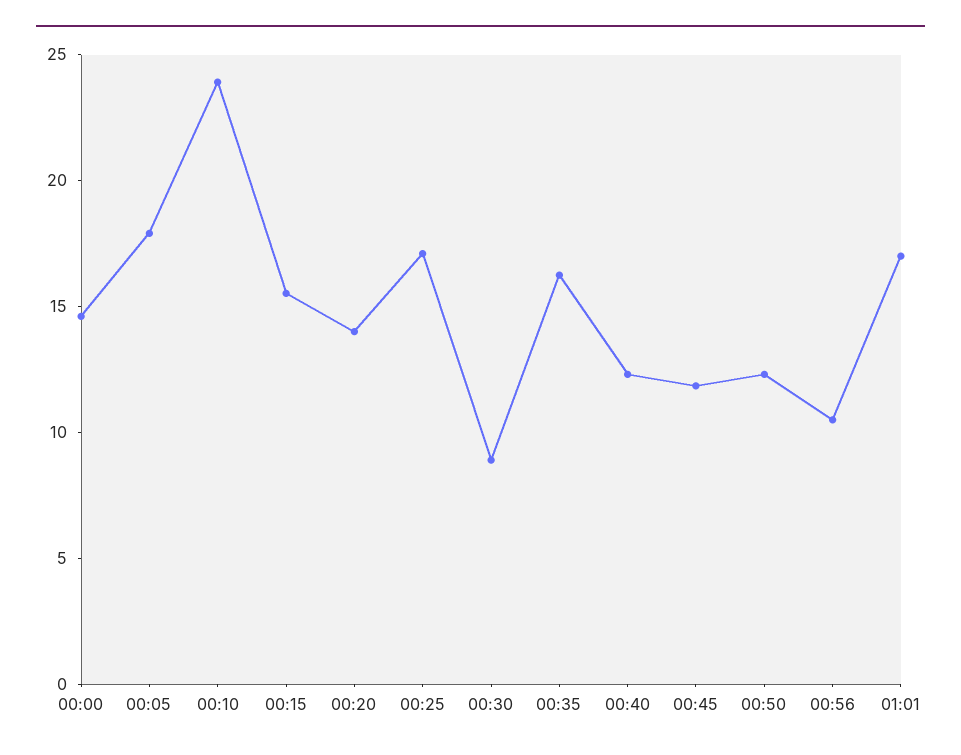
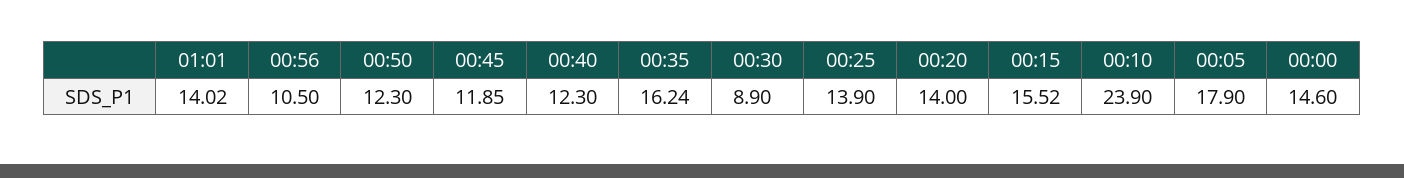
00:25: 17 -> 13.9
01:01: 17 -> 14.02

